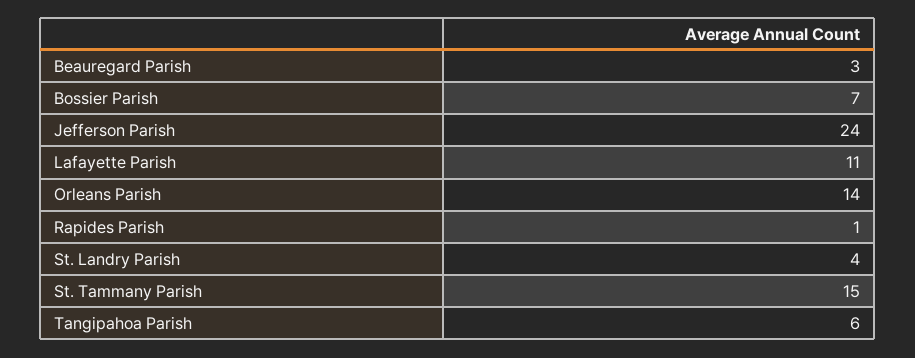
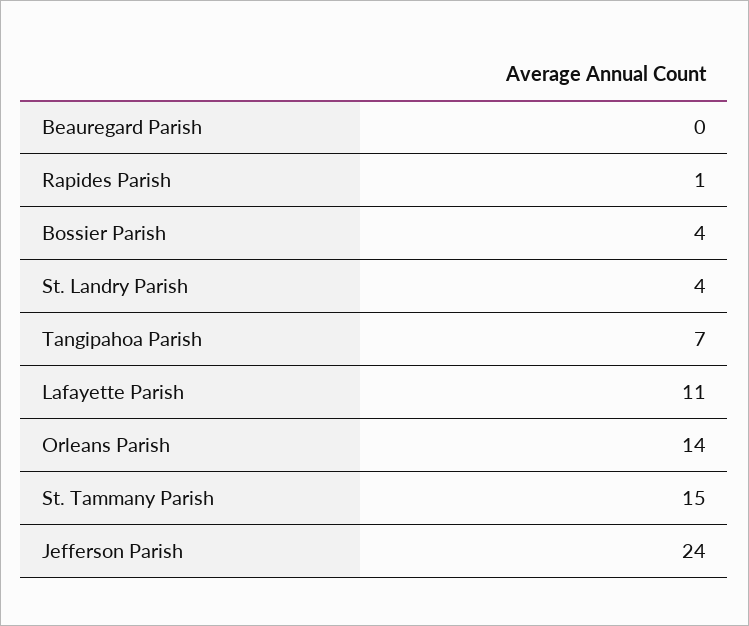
Beauregard Parish: 3 -> 0
Bossier Parish: 7 -> 4
Tangipahoa Parish: 6 -> 7

